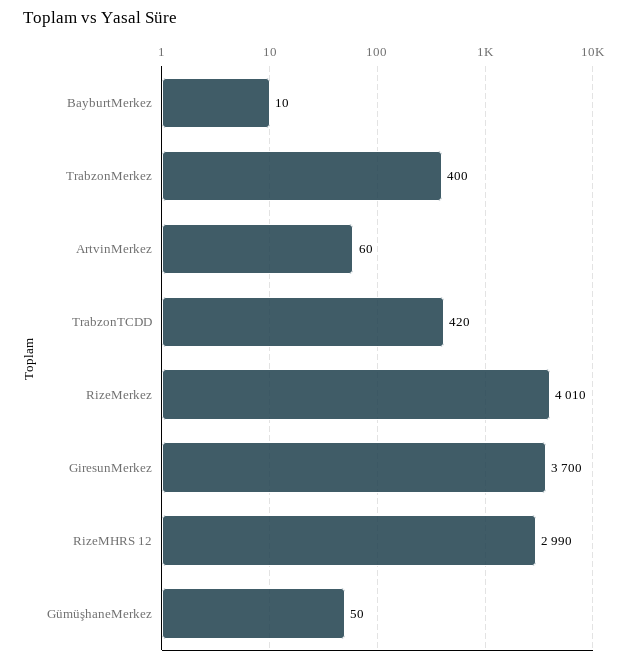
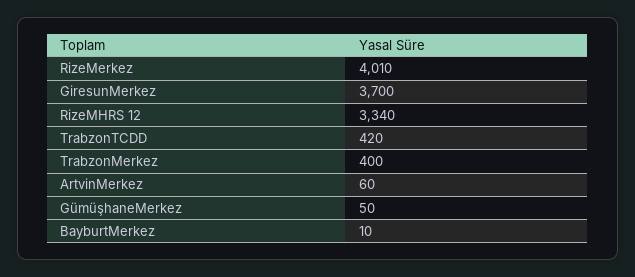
RizeMHRS 12: 2990 -> 3340

